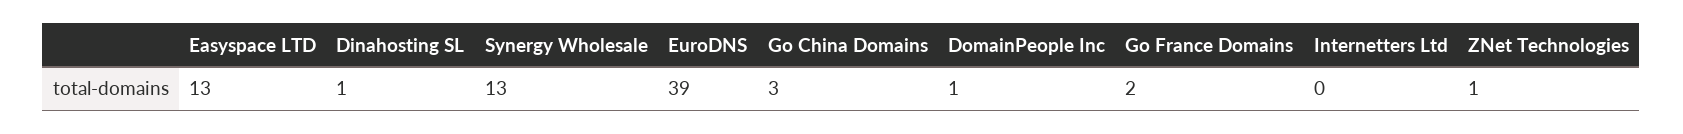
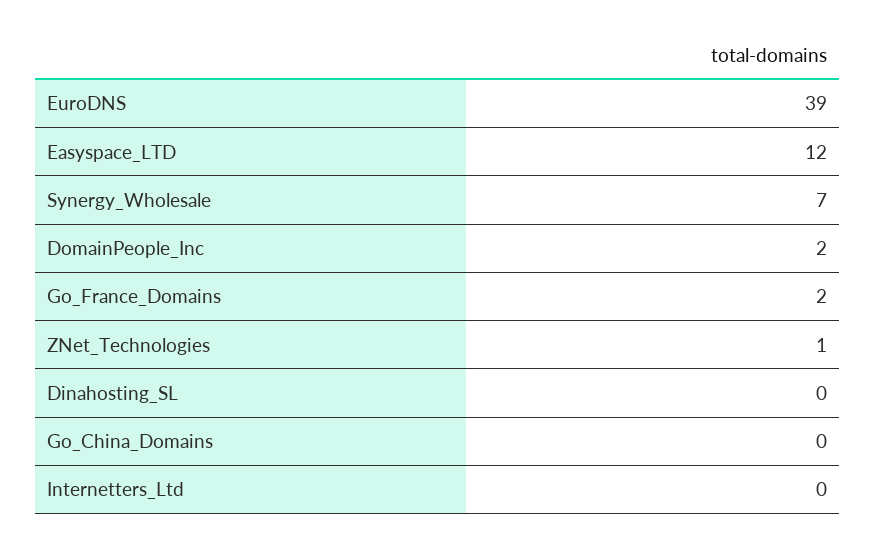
Easyspace LTD: 13 -> 12
Dinahosting SL: 1 -> 0
Synergy Wholesale: 13 -> 7
Go China Domains: 3 -> 0
DomainPeople Inc: 1 -> 2

